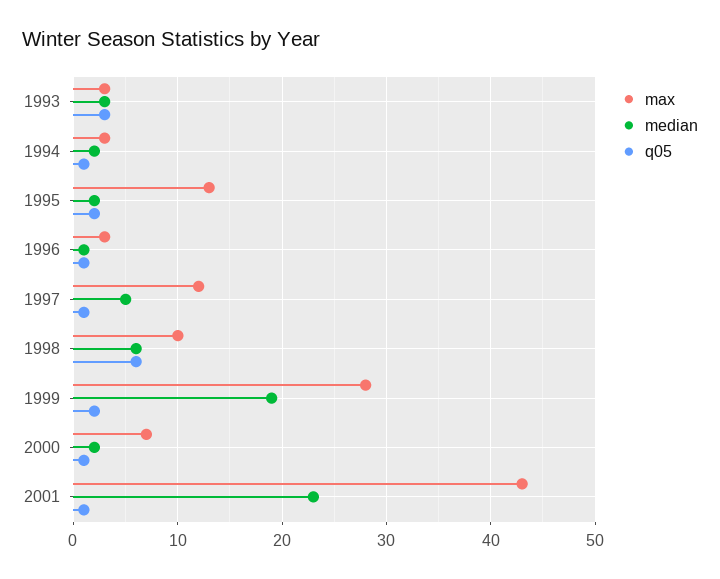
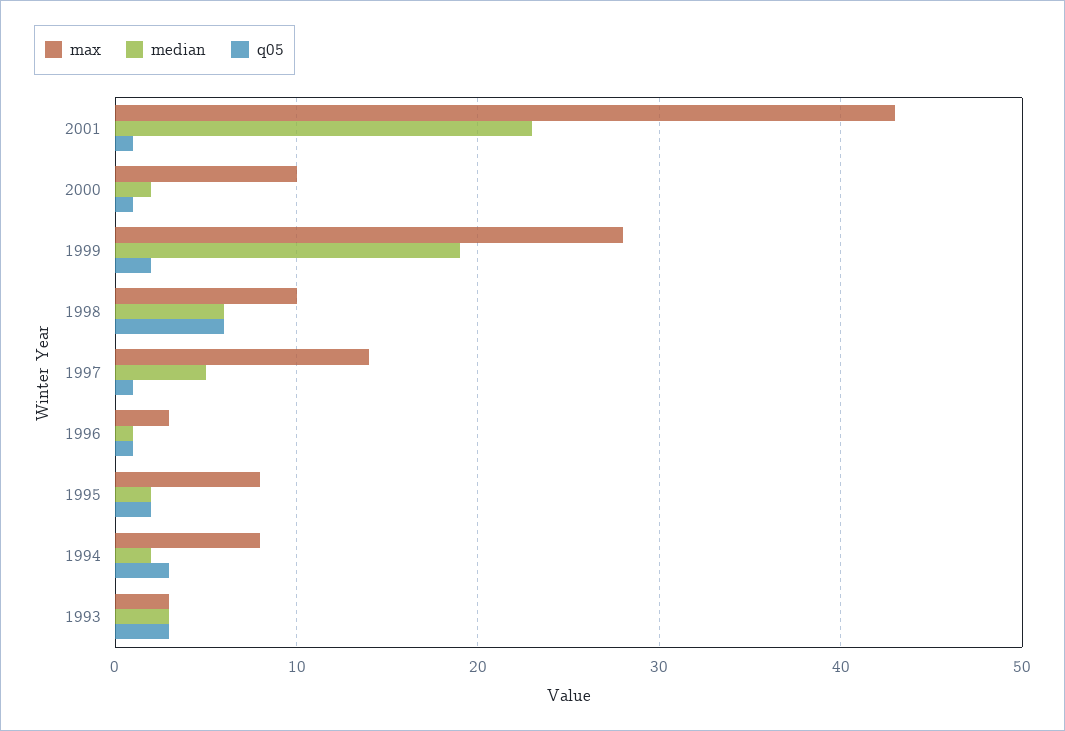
max, 1994: 3 -> 8
q05, 1994: 1 -> 3
max, 1995: 13 -> 8
max, 1997: 12 -> 14
max, 2000: 7 -> 10

